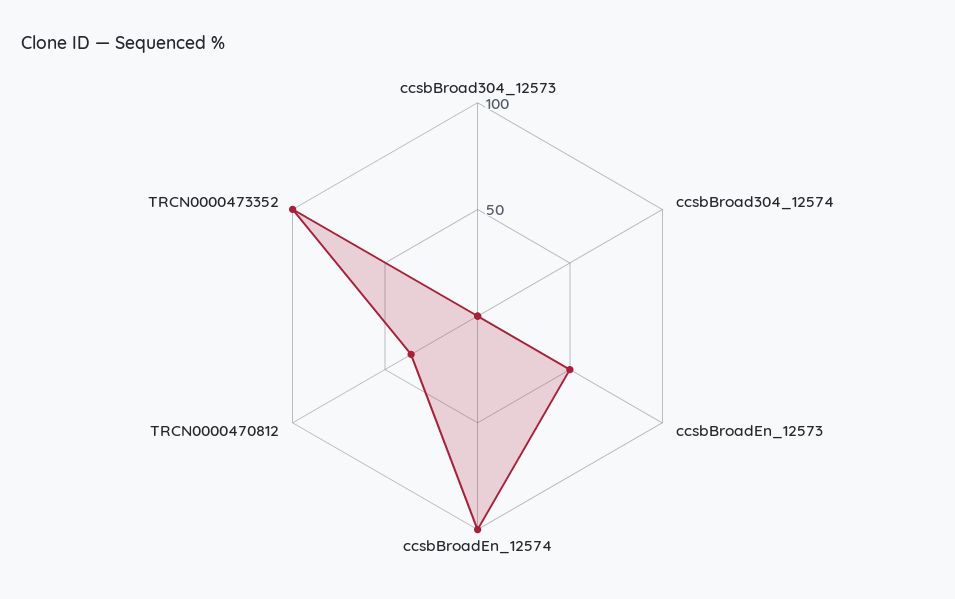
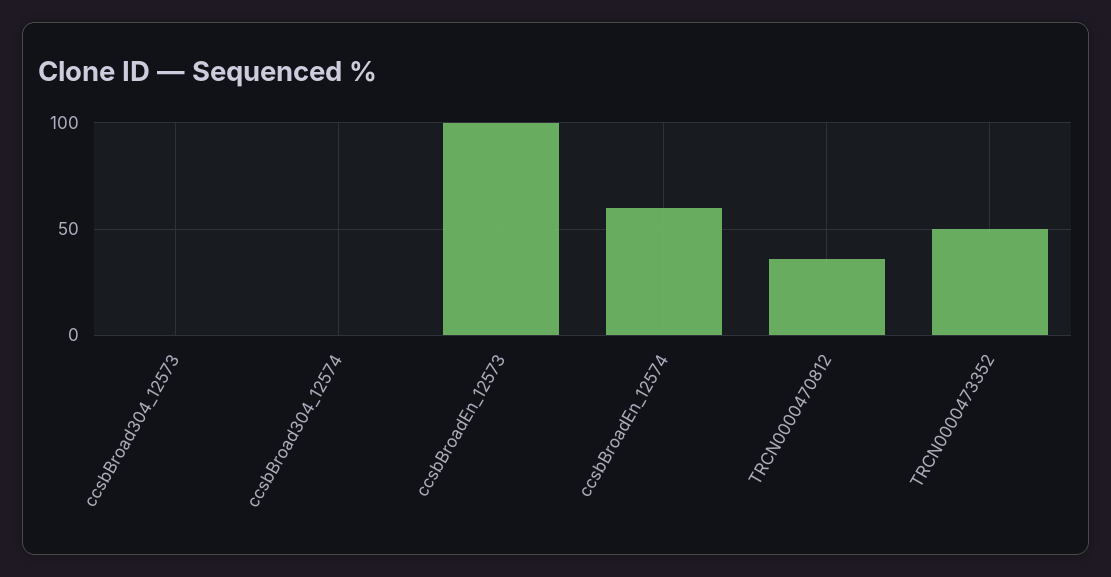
ccsbBroadEn_12573: 50 -> 100
ccsbBroadEn_12574: 100 -> 60
TRCN0000473352: 100 -> 50

